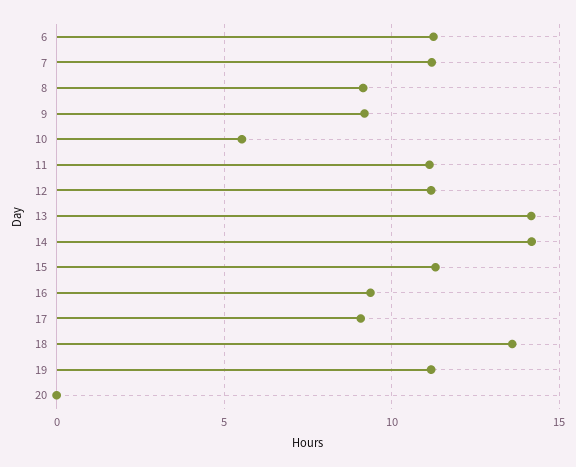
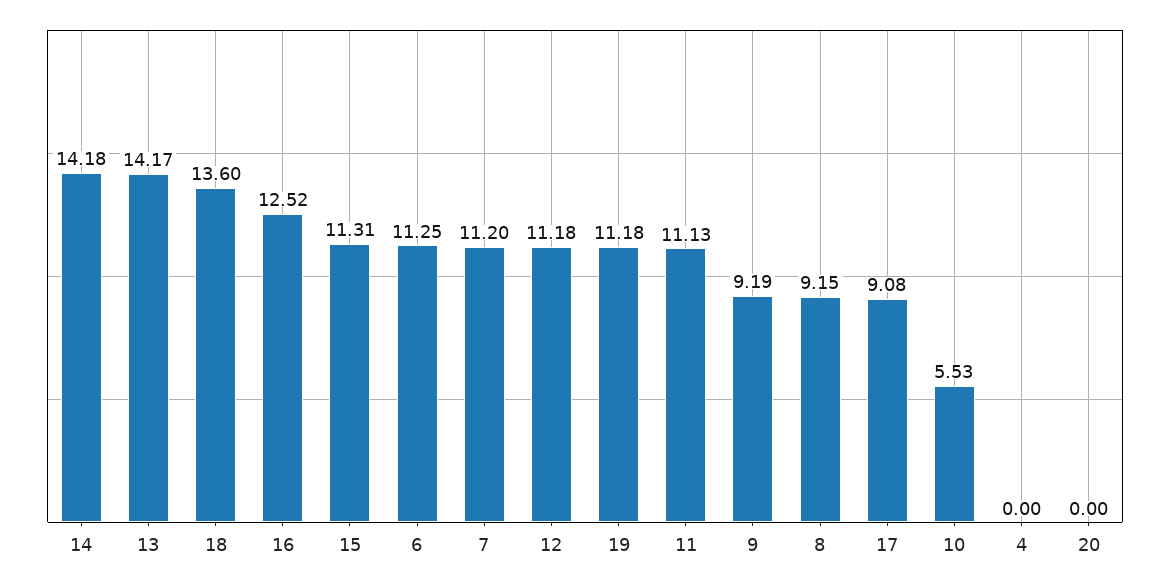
16: 9.5 -> 12.52
4: none -> 0

